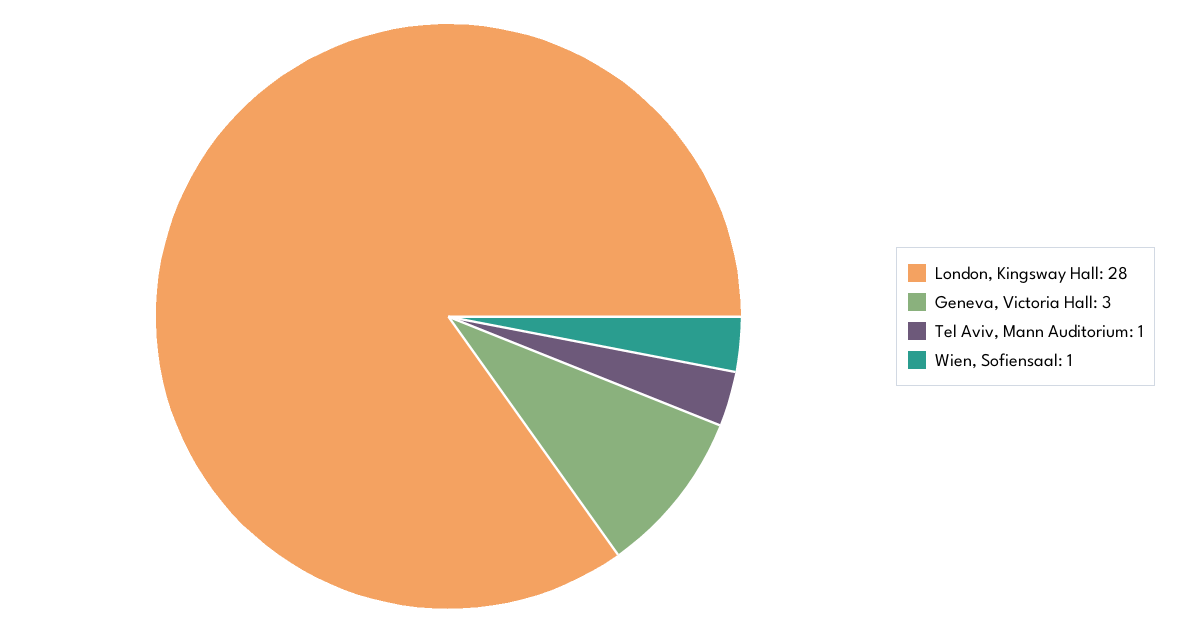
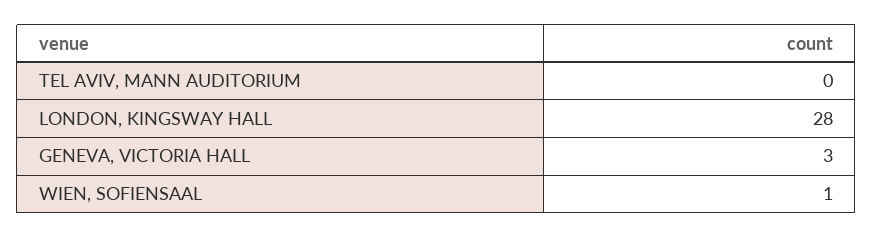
Tel Aviv, Mann Auditorium: 1 -> 0

